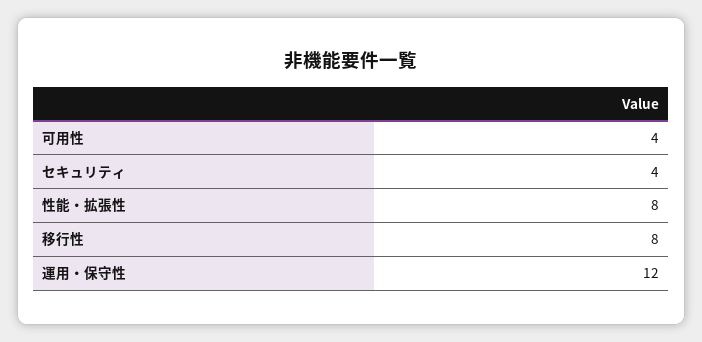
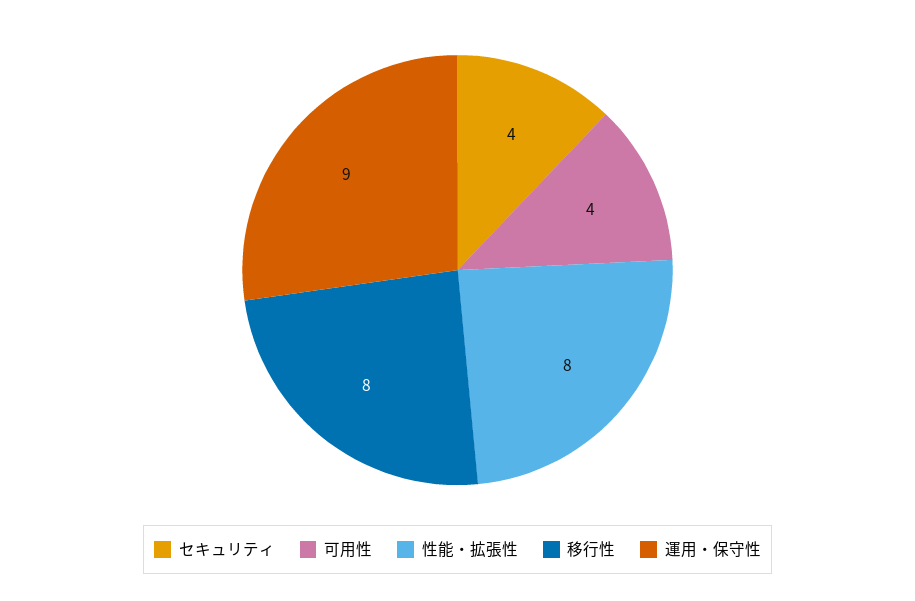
運用・保守性: 12 -> 9

